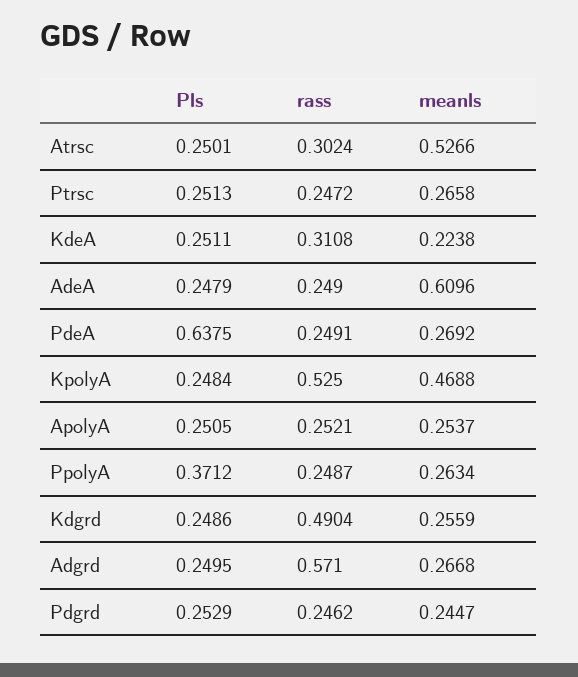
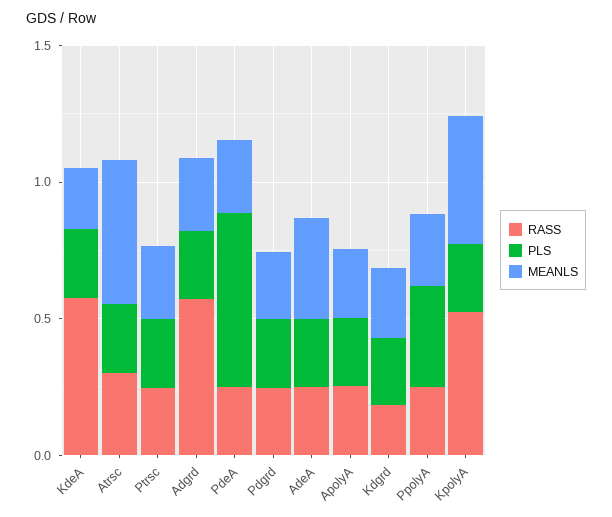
rass, KdeA: 0.3108 -> 0.6
meanls, AdeA: 0.6096 -> 0.4
rass, Kdgrd: 0.4904 -> 0.2

